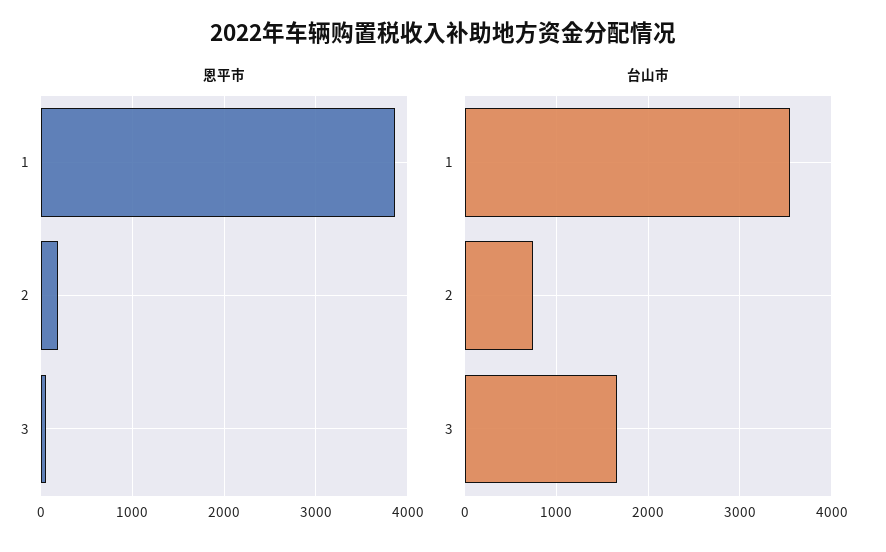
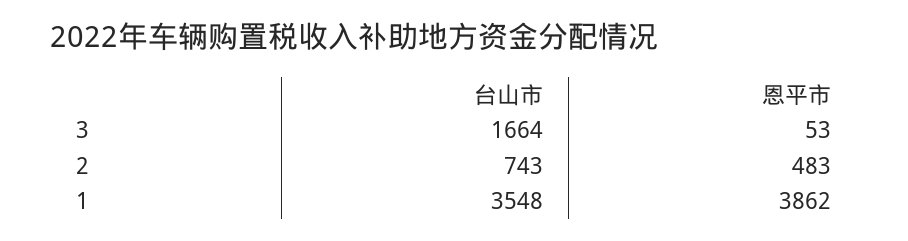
恩平市, 2: 200 -> 483

